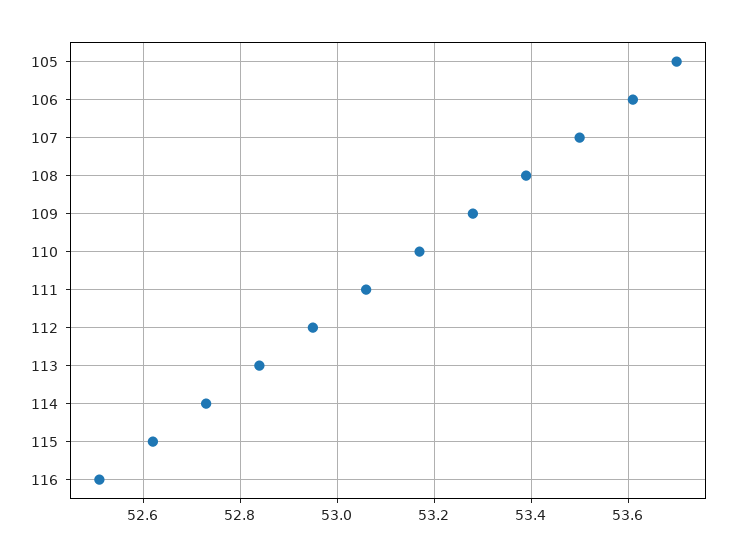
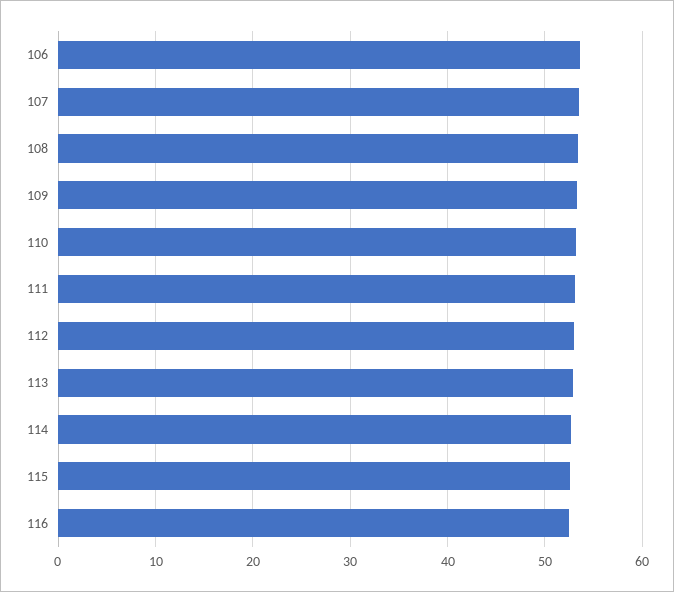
105: 53.7 -> none

